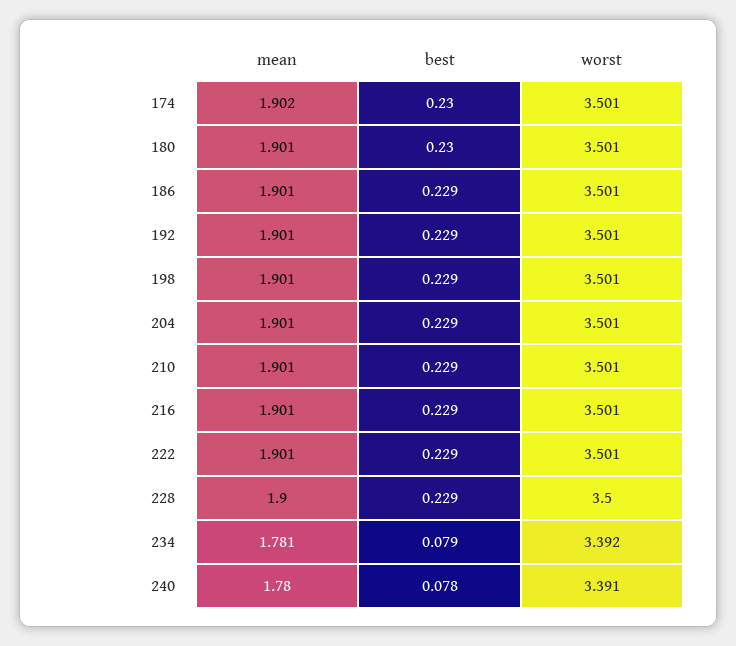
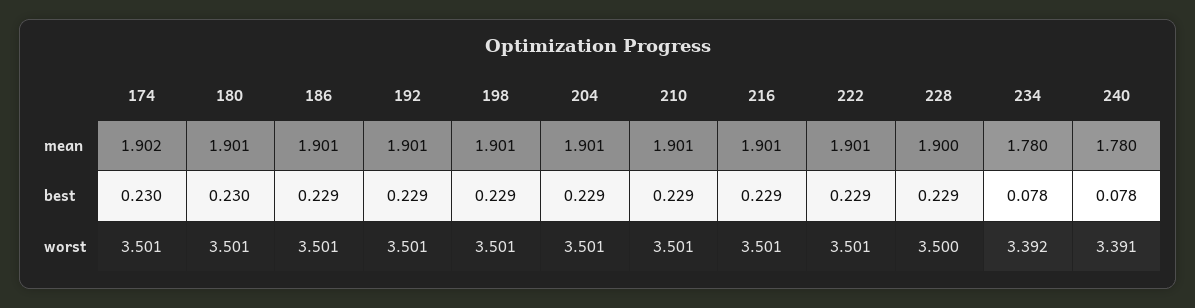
mean, 234: 1.781 -> 1.78
best, 234: 0.079 -> 0.078

